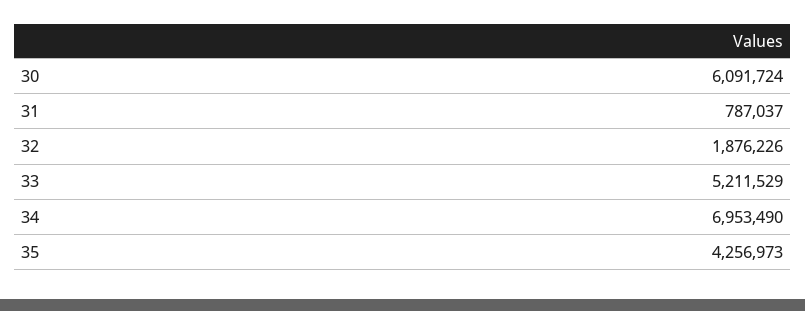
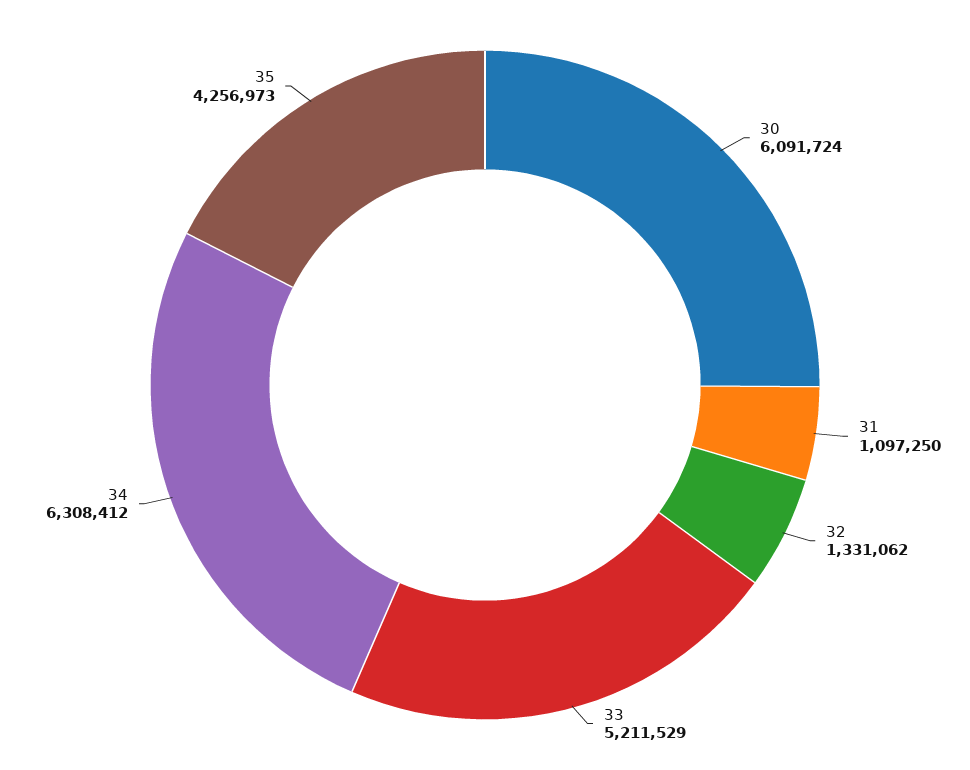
31: 787037 -> 1097250
32: 1876226 -> 1331062
34: 6953490 -> 6308412

